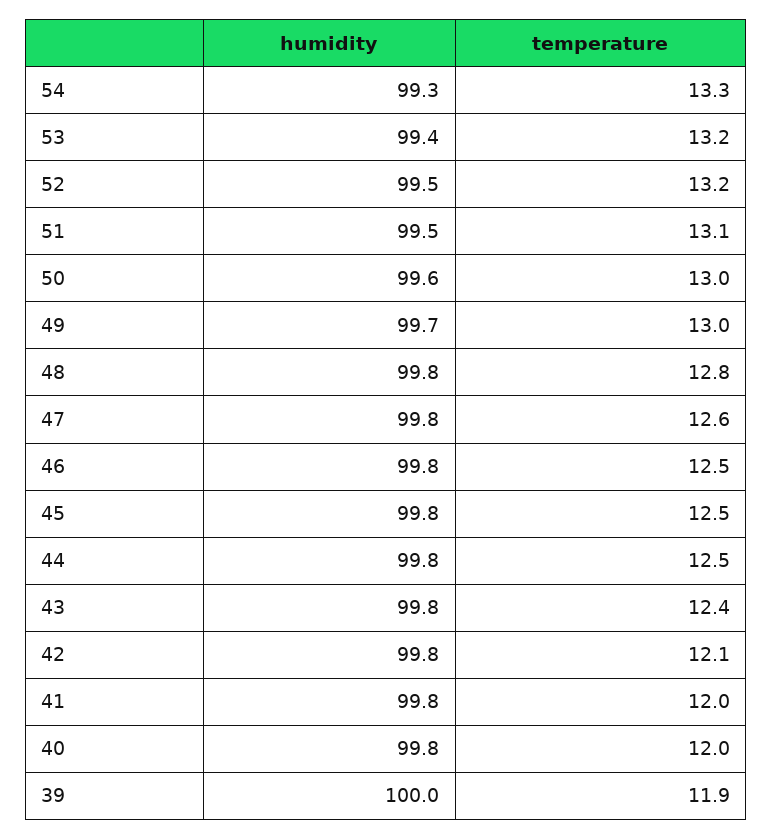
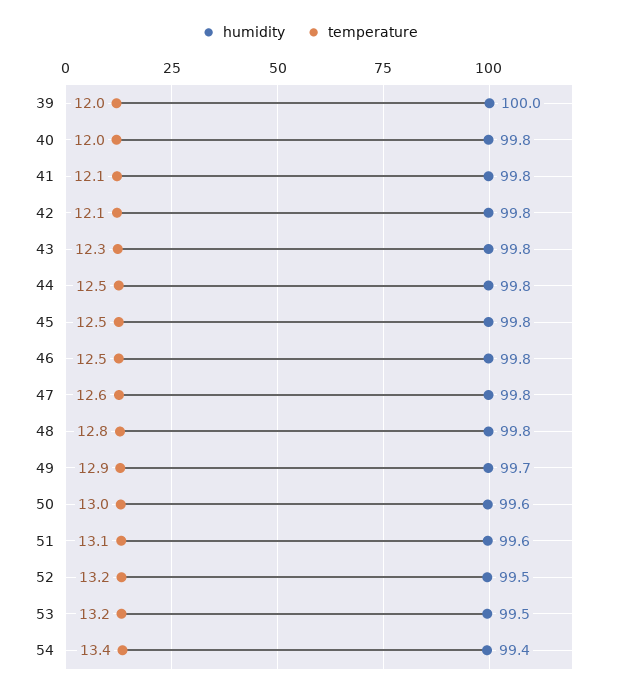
humidity, 54: 99.3 -> 99.4
temperature, 54: 13.3 -> 13.4
humidity, 53: 99.4 -> 99.5
humidity, 51: 99.5 -> 99.6
temperature, 49: 13 -> 12.9
temperature, 43: 12.4 -> 12.3
temperature, 41: 12 -> 12.1
temperature, 39: 11.9 -> 12

